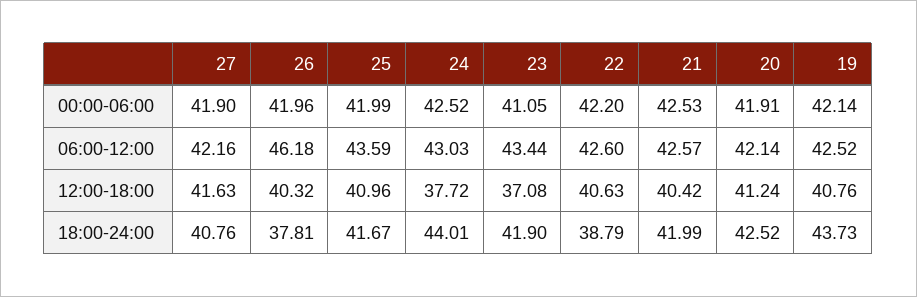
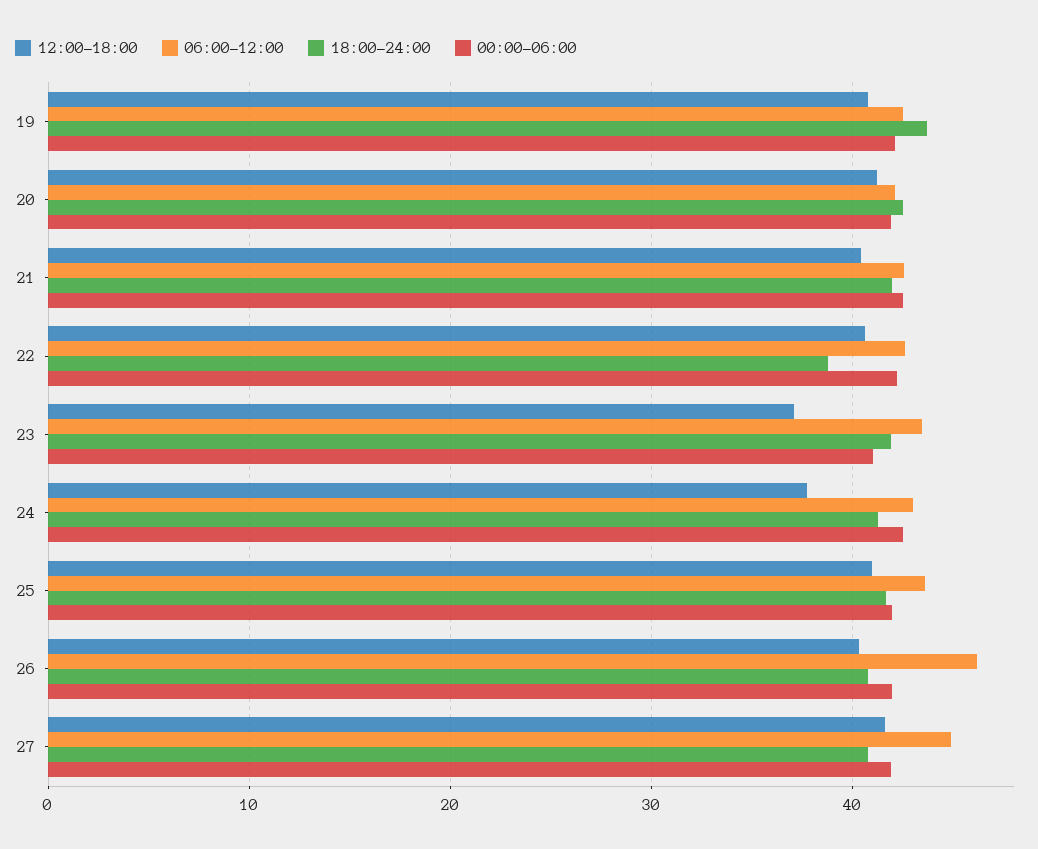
06:00-12:00, 27: 42.16 -> 45
18:00-24:00, 26: 37.81 -> 41
18:00-24:00, 24: 44.01 -> 41

